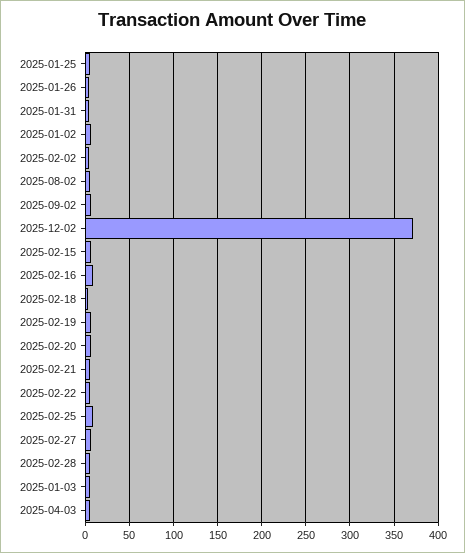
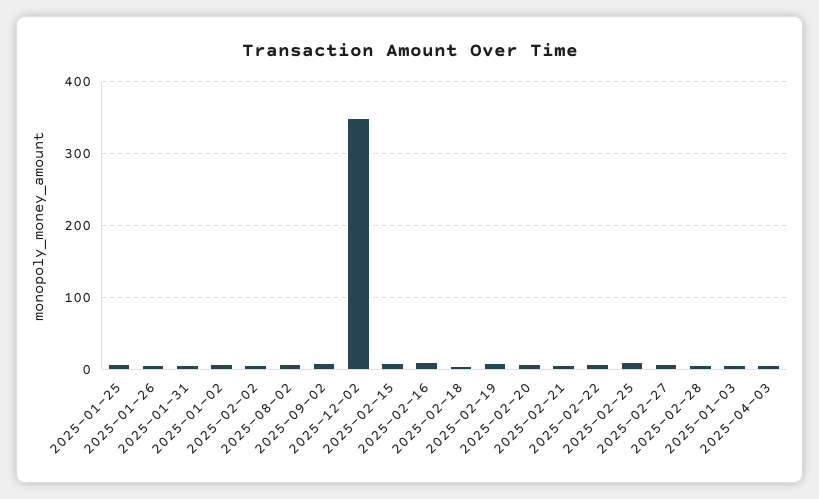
2025-12-02: 370 -> 350

